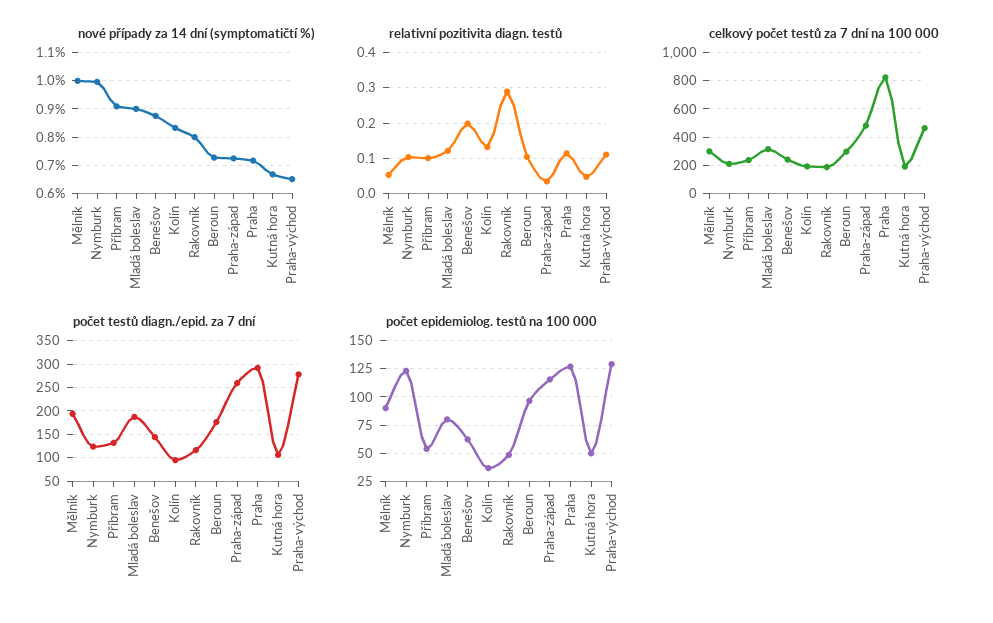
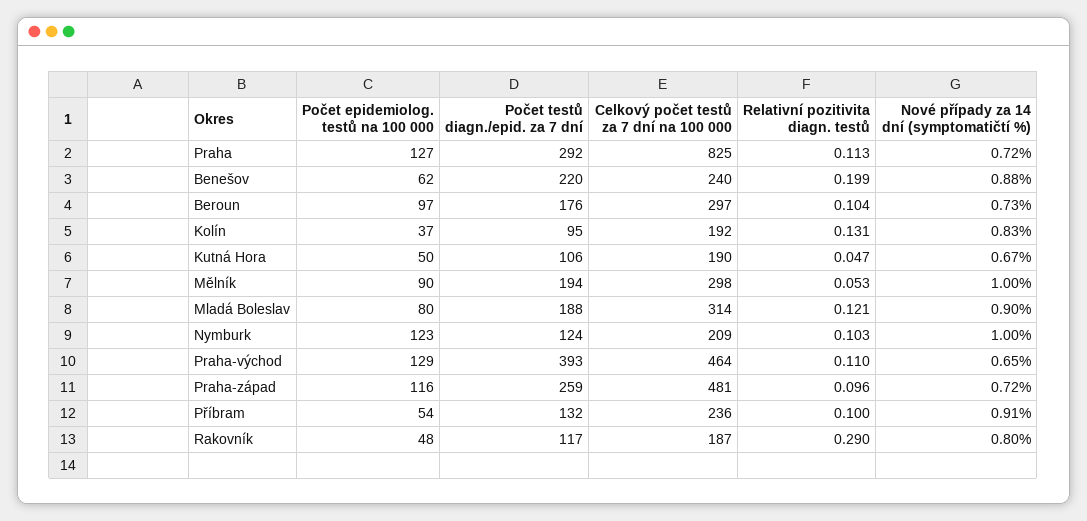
relativní pozitivita diagn. testů, Praha-západ: 0.04 -> 0.096
počet testů diagn./epid. za 7 dní, Benešov: 150 -> 220
počet testů diagn./epid. za 7 dní, Praha-východ: 275 -> 393

